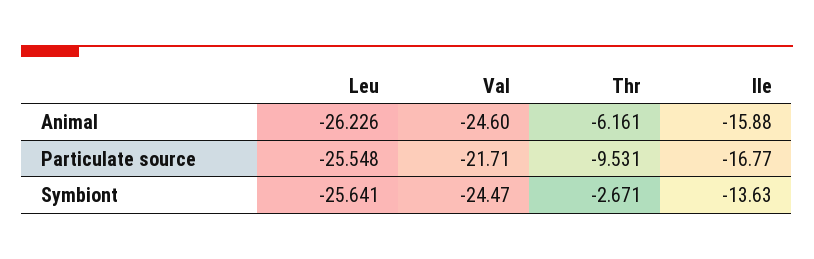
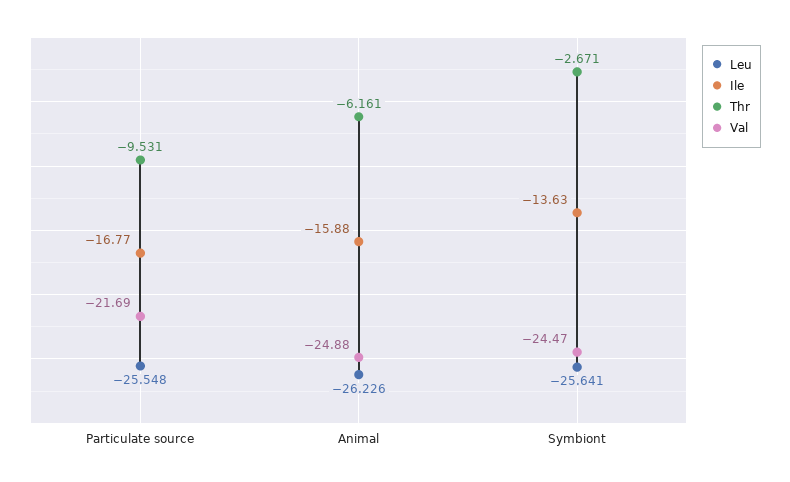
Val, Animal: -24.6 -> -24.88
Val, Particulate source: -21.71 -> -21.69

